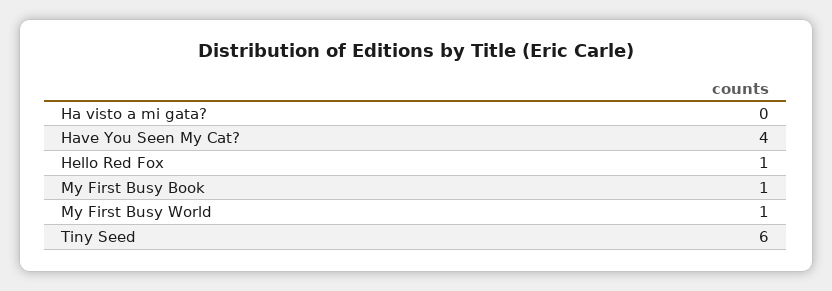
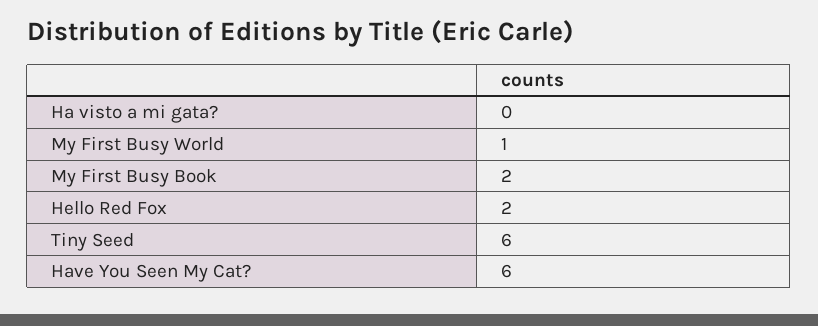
Have You Seen My Cat?: 4 -> 6
Hello Red Fox: 1 -> 2
My First Busy Book: 1 -> 2

